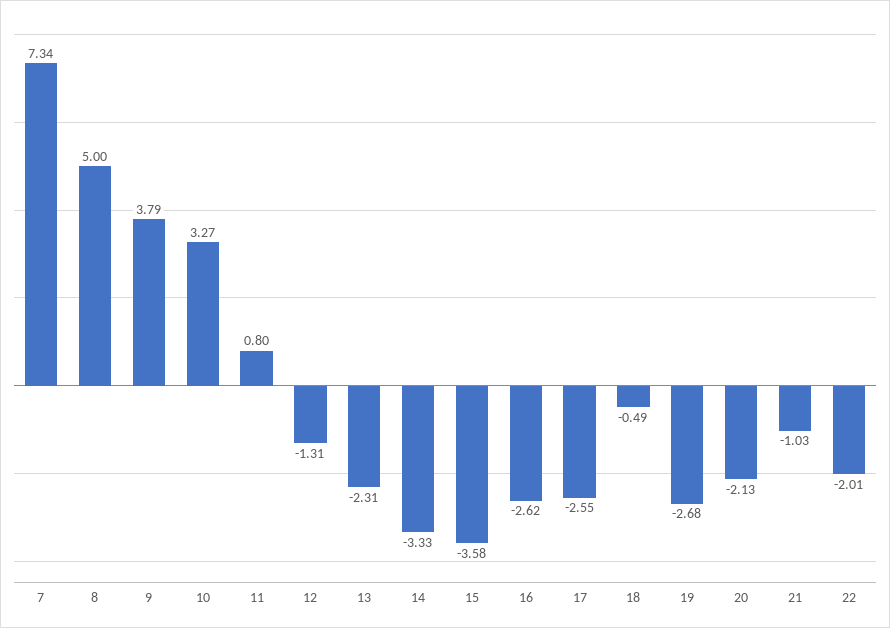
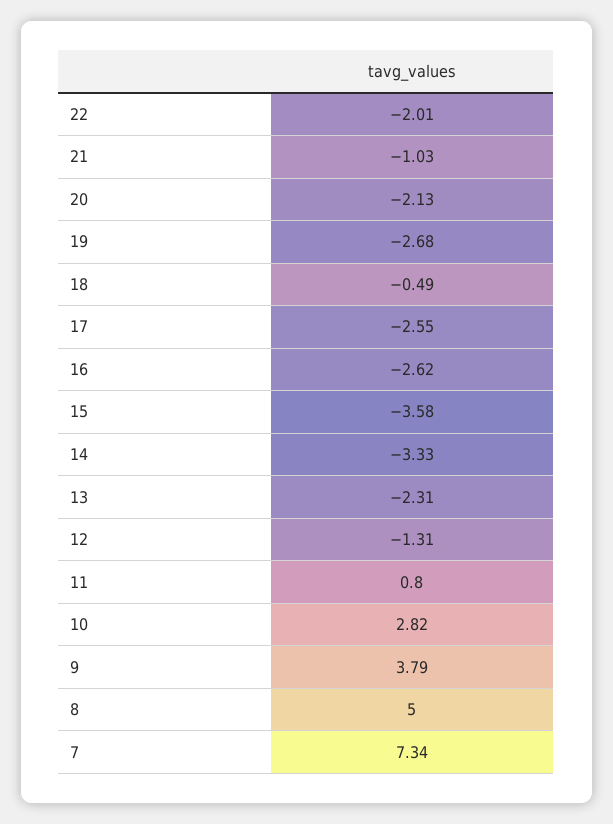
10: 3.27 -> 2.82

